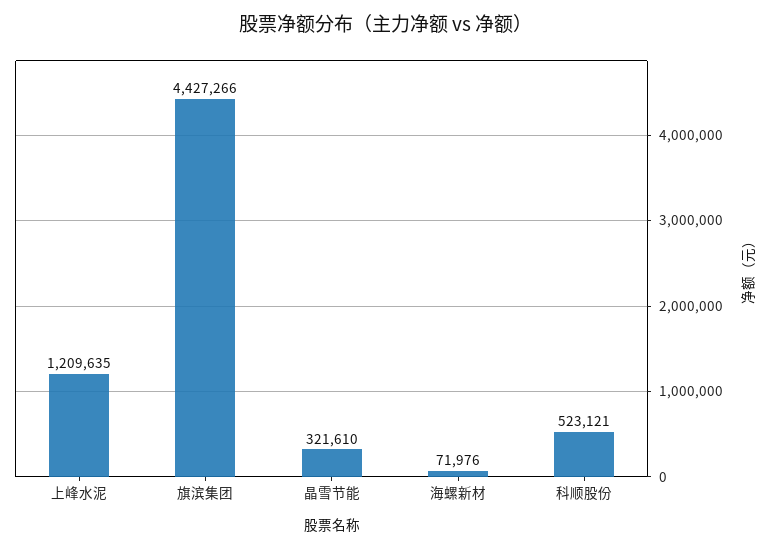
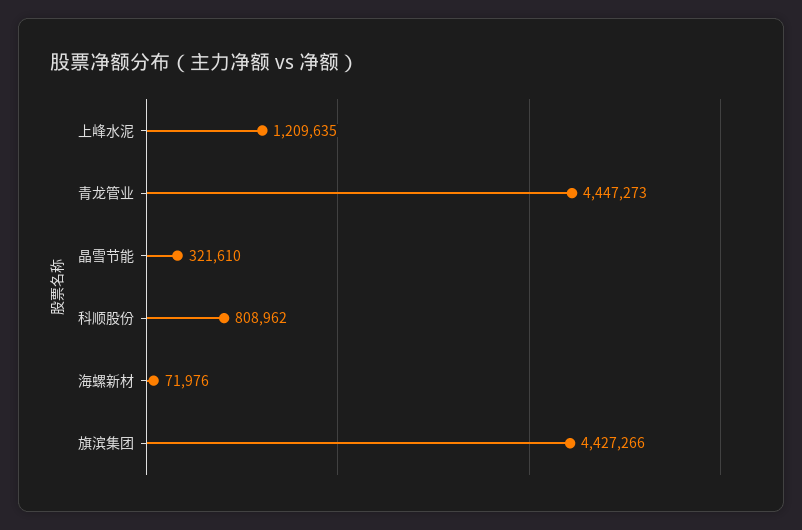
科顺股份: 523121 -> 808962
青龙管业: none -> 4447273

